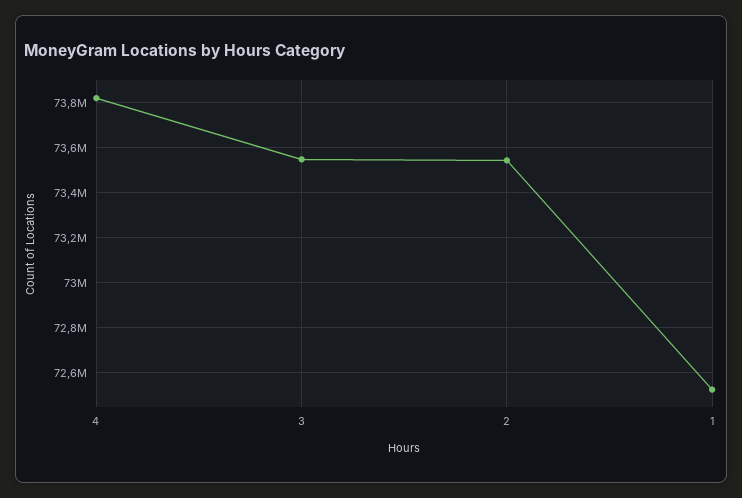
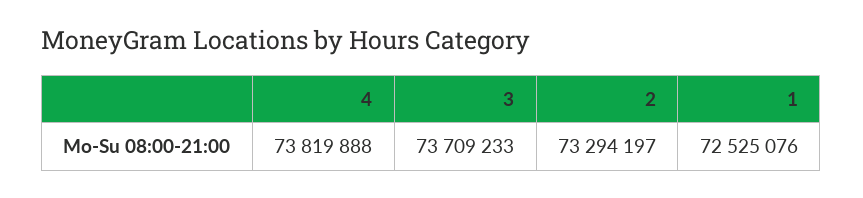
3: 73550000 -> 73709233
2: 73550000 -> 73294197

